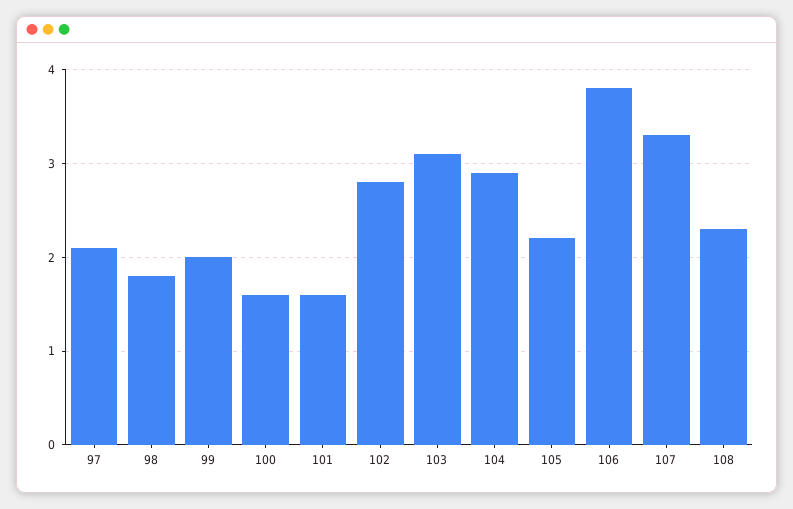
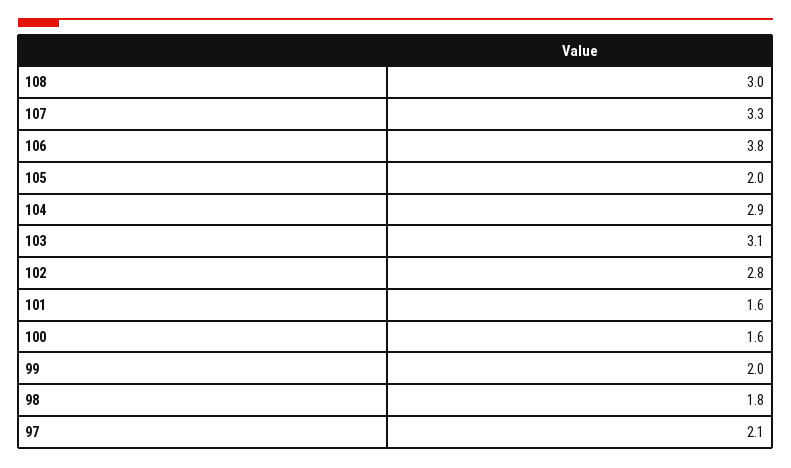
105: 2.2 -> 2
108: 2.3 -> 3

